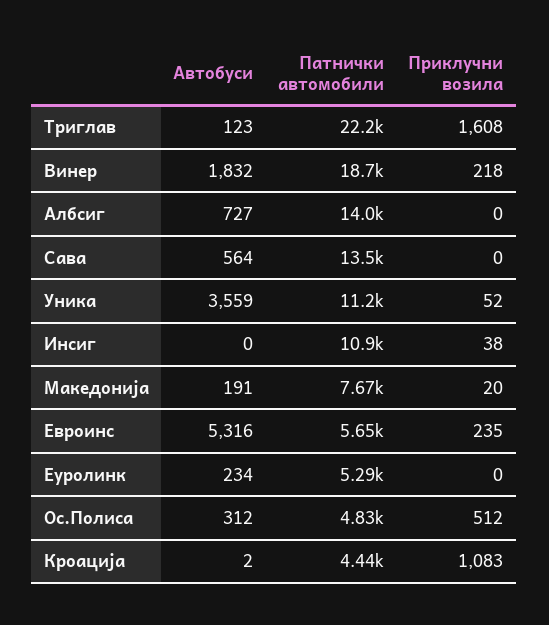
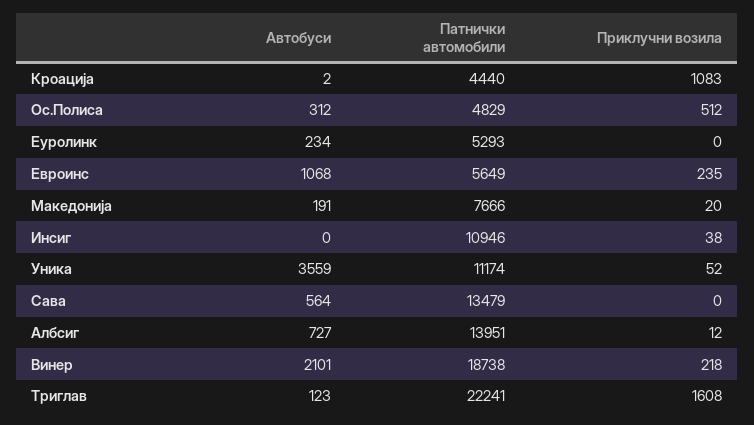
Автобуси, Винер: 1832 -> 2101
Приклучни возила, Албсиг: 0 -> 12
Автобуси, Евроинс: 5316 -> 1068

